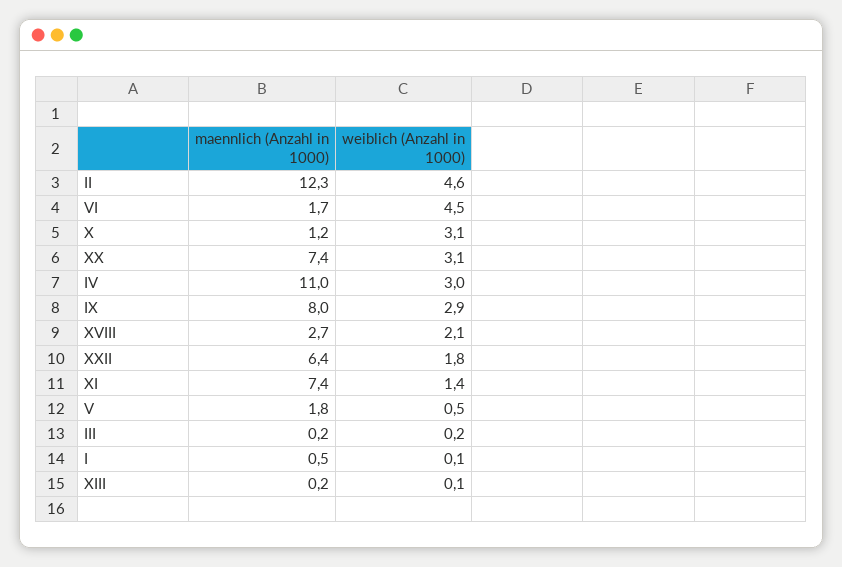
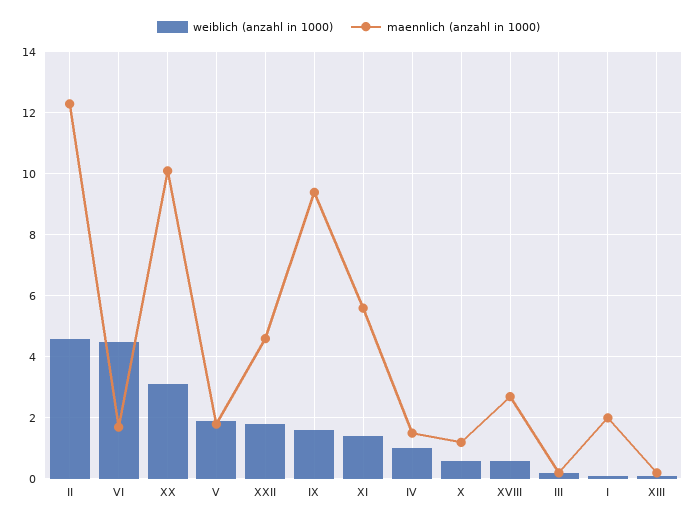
weiblich (Anzahl in 1000), X: 3.1 -> 0.5
maennlich (Anzahl in 1000), XX: 7.4 -> 10
maennlich (Anzahl in 1000), IV: 11 -> 1.5
weiblich (Anzahl in 1000), IV: 3 -> 1
maennlich (Anzahl in 1000), IX: 8 -> 9.5
weiblich (Anzahl in 1000), IX: 2.9 -> 1.5
weiblich (Anzahl in 1000), XVIII: 2.1 -> 0.5
maennlich (Anzahl in 1000), XXII: 6.4 -> 4.5
maennlich (Anzahl in 1000), XI: 7.4 -> 5.5
weiblich (Anzahl in 1000), V: 0.5 -> 2
maennlich (Anzahl in 1000), I: 0.5 -> 2

